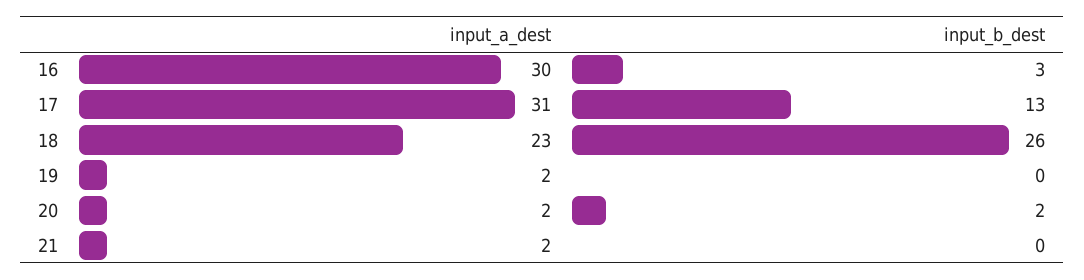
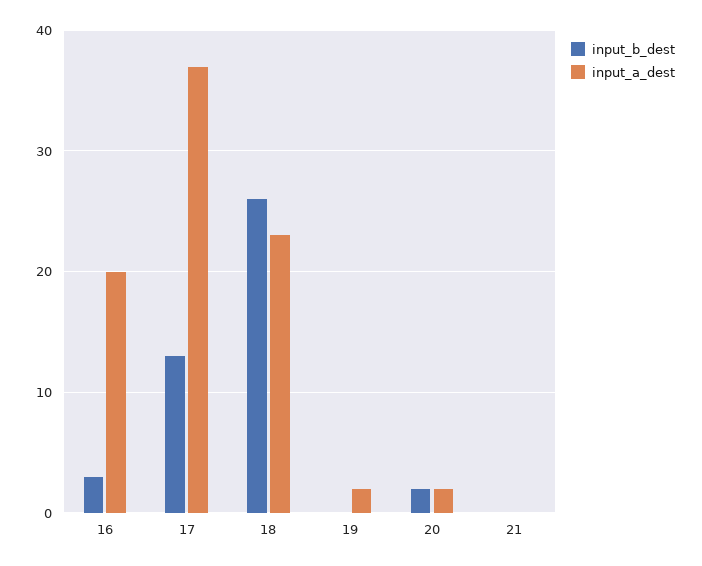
input_a_dest, 16: 30 -> 20
input_a_dest, 17: 31 -> 37
input_a_dest, 21: 2 -> 0

